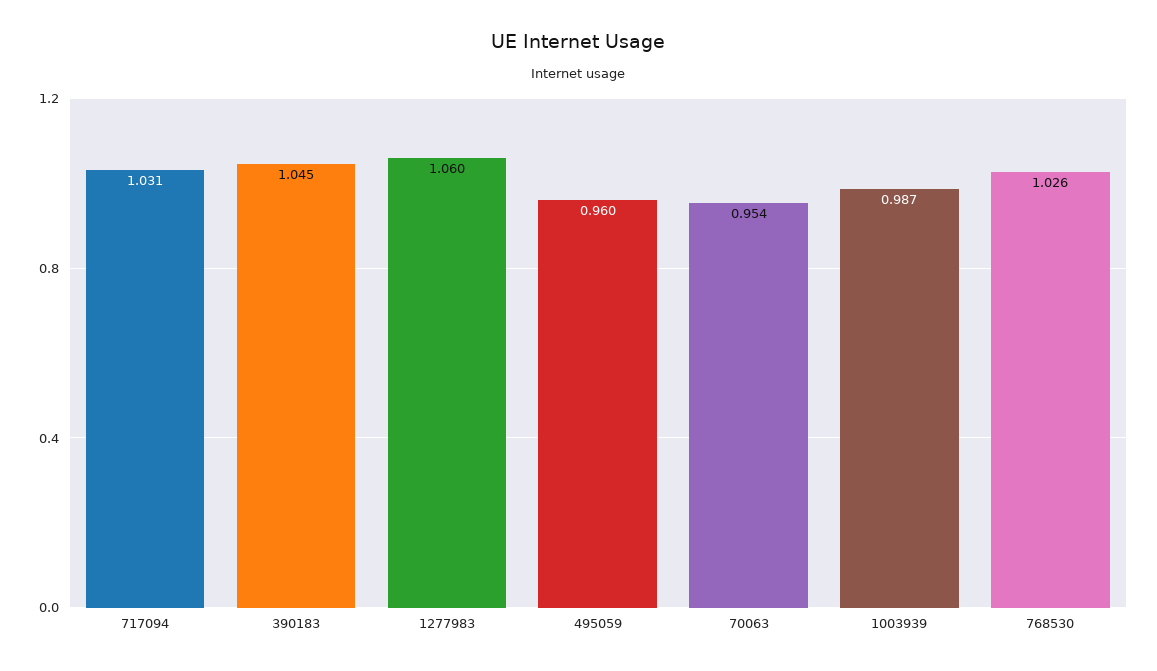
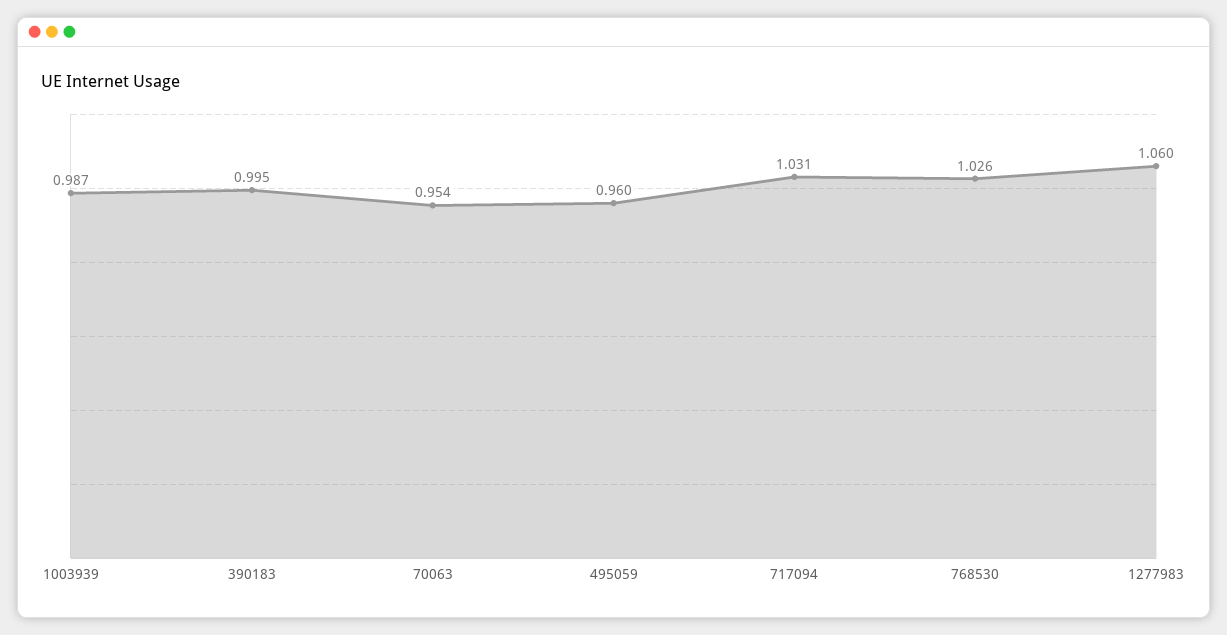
390183: 1.045 -> 0.995

